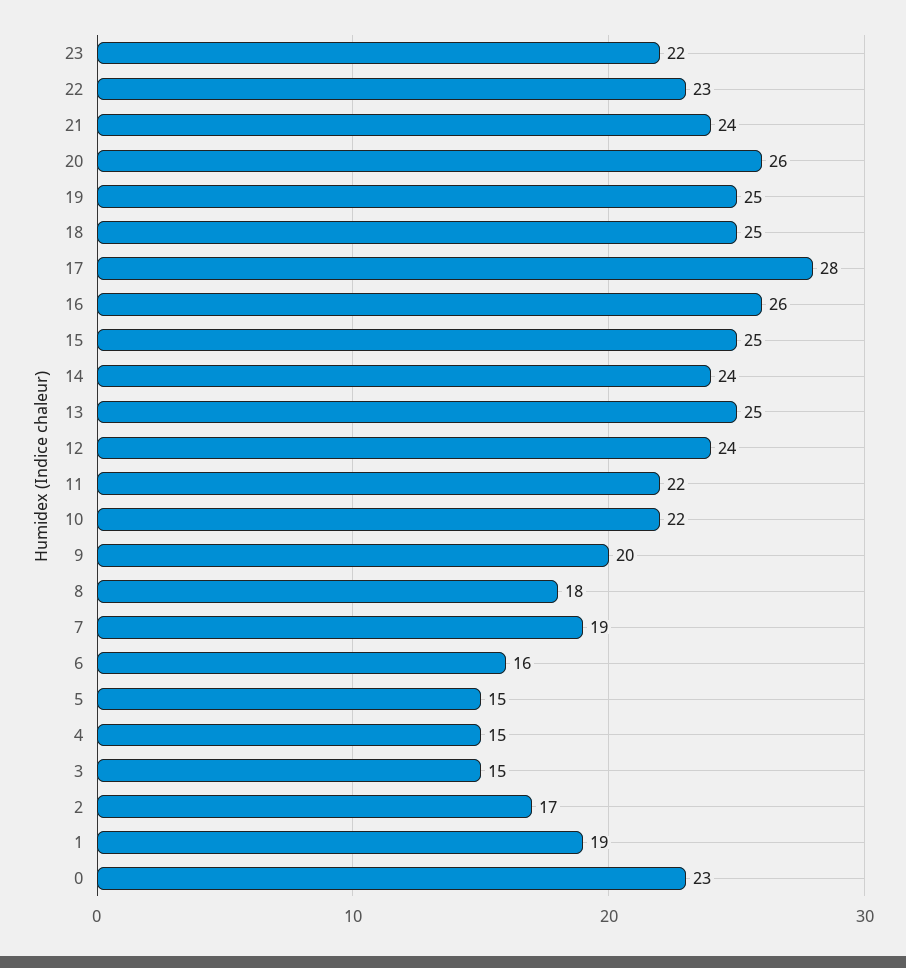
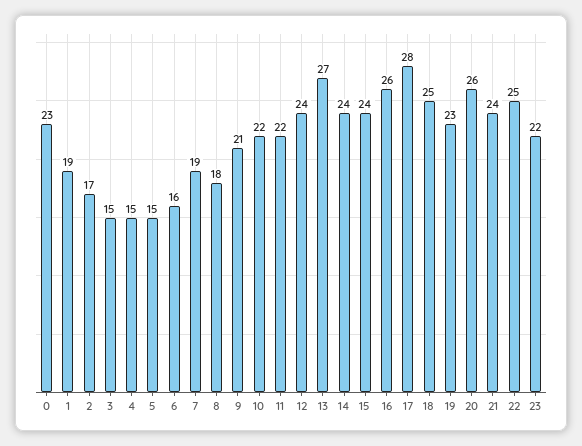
22: 23 -> 25
19: 25 -> 23
15: 25 -> 24
13: 25 -> 27
9: 20 -> 21

